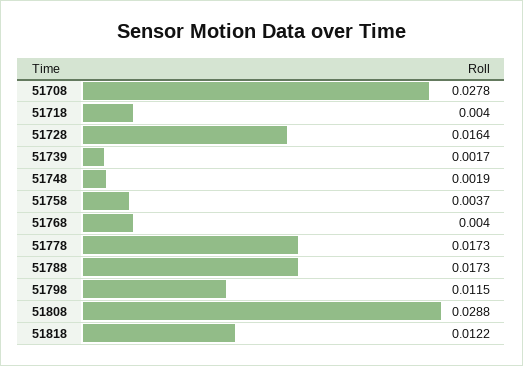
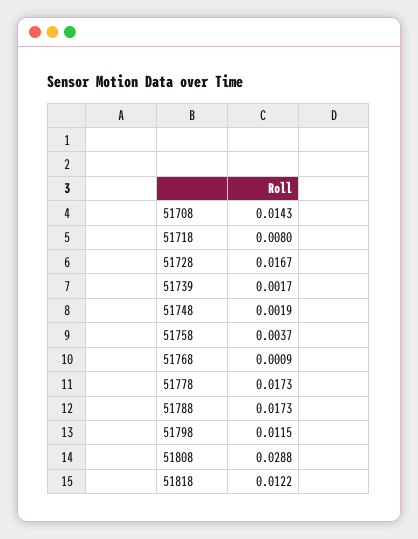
51708: 0.0278 -> 0.0143
51718: 0.004 -> 0.008
51728: 0.0164 -> 0.0167
51768: 0.004 -> 0.0009

